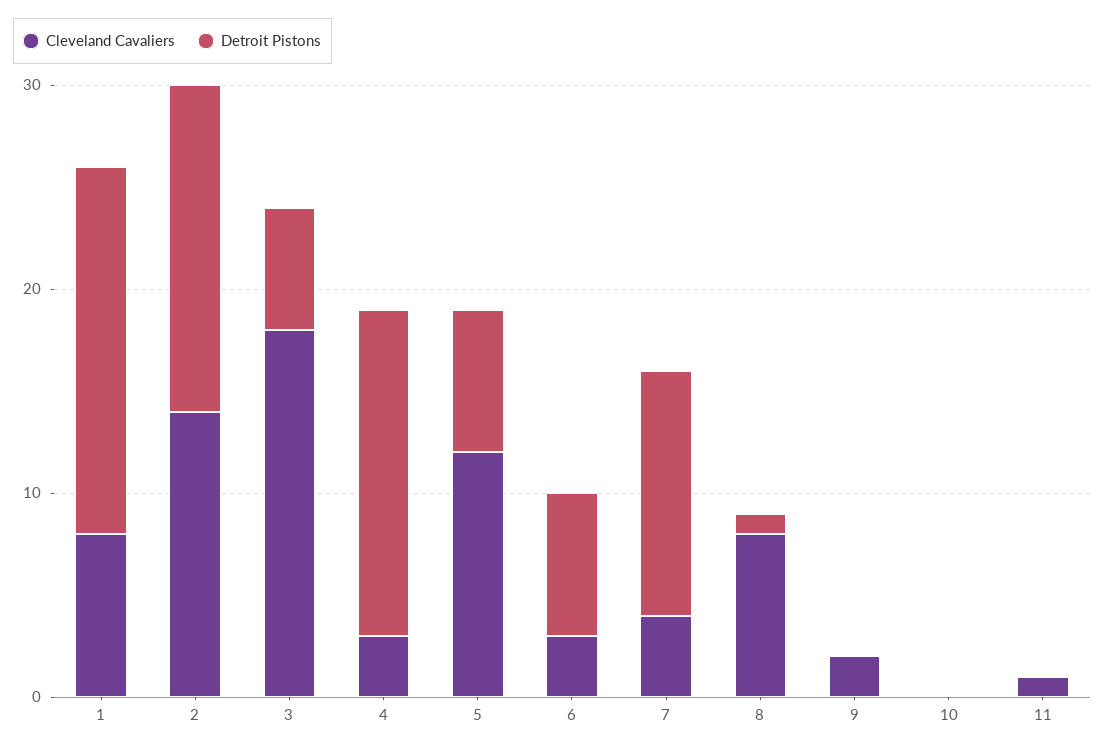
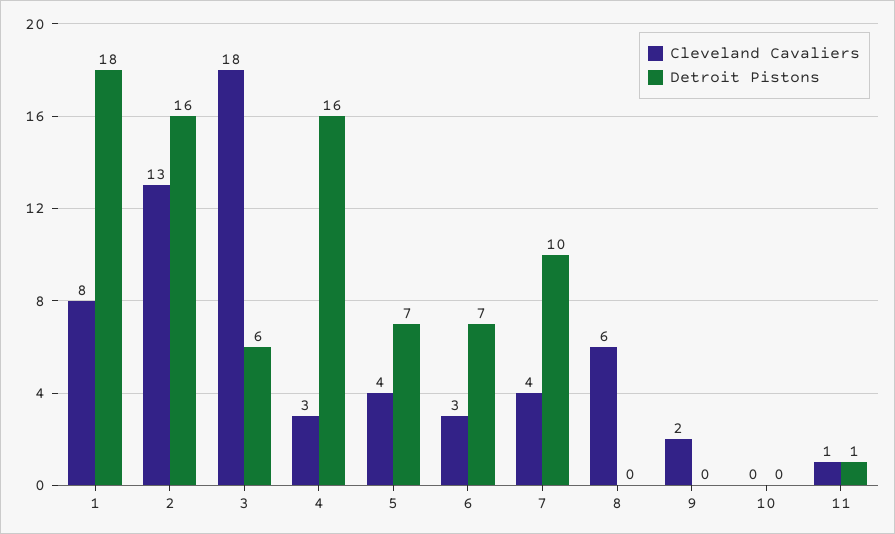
Cleveland Cavaliers, 2: 14 -> 13
Cleveland Cavaliers, 5: 12 -> 4
Detroit Pistons, 7: 12 -> 10
Cleveland Cavaliers, 8: 8 -> 6
Detroit Pistons, 8: 1 -> 0
Detroit Pistons, 11: 0 -> 1

